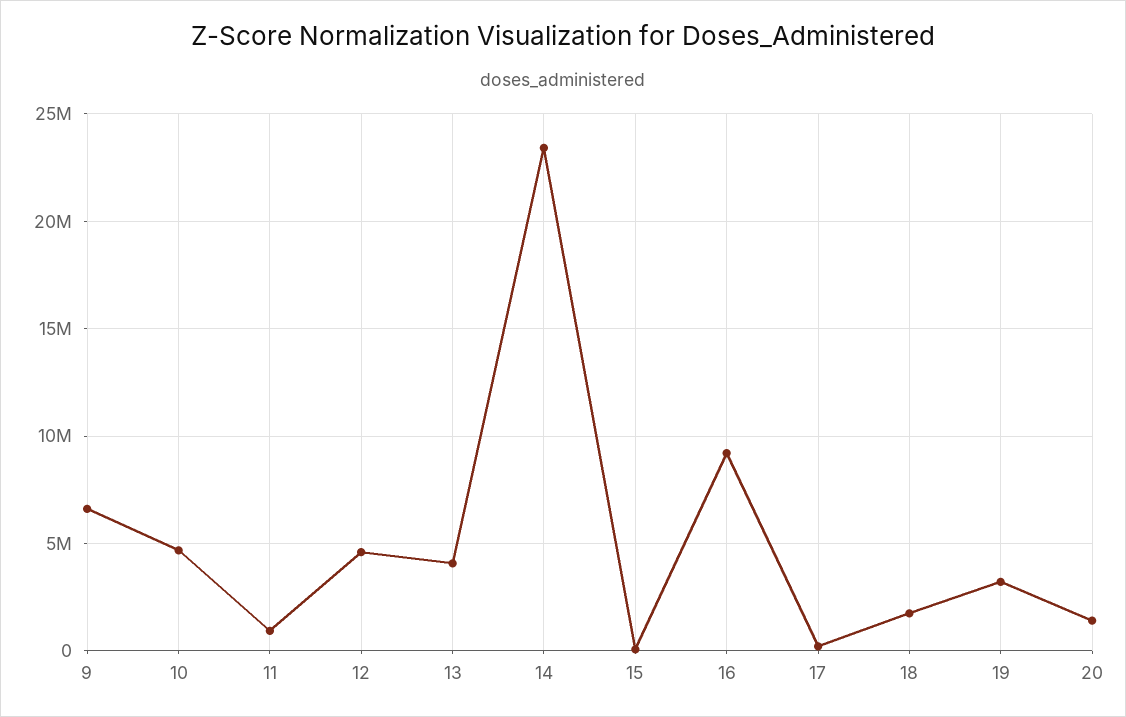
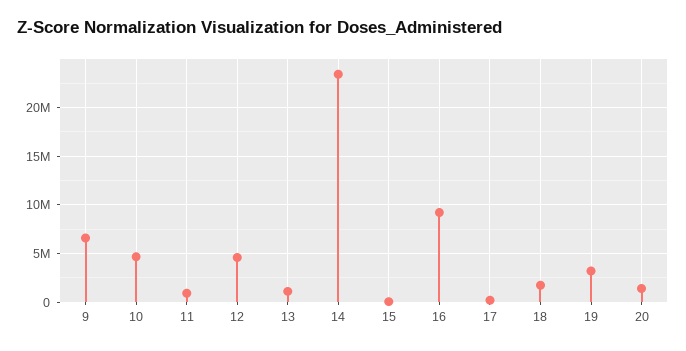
13: 4000000 -> 1000000

